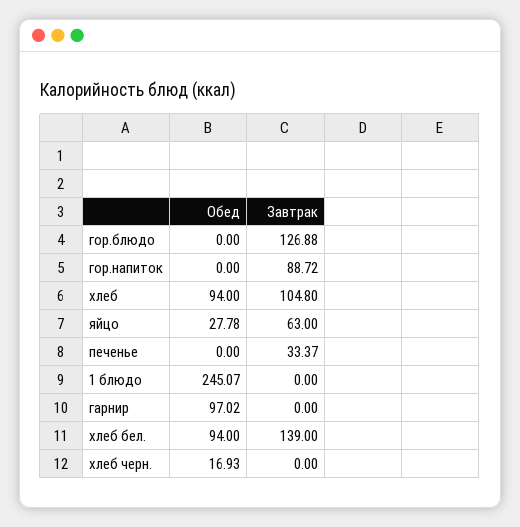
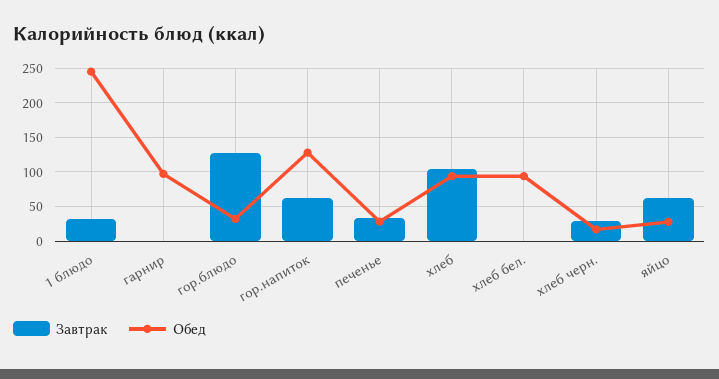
Обед, гор.блюдо: 0 -> 30
Обед, гор.напиток: 0 -> 130
Завтрак, гор.напиток: 88.72 -> 60
Обед, печенье: 0 -> 30
Завтрак, 1 блюдо: 0 -> 30
Завтрак, хлеб бел.: 139 -> 0
Завтрак, хлеб черн.: 0 -> 30

